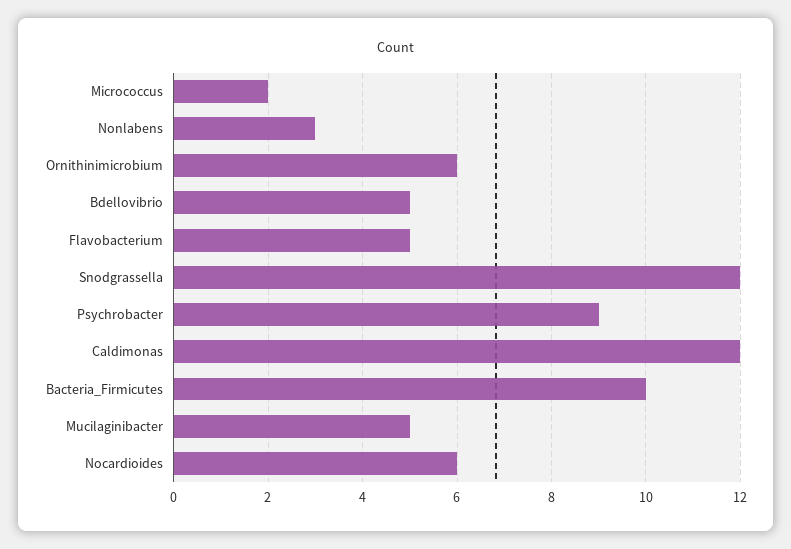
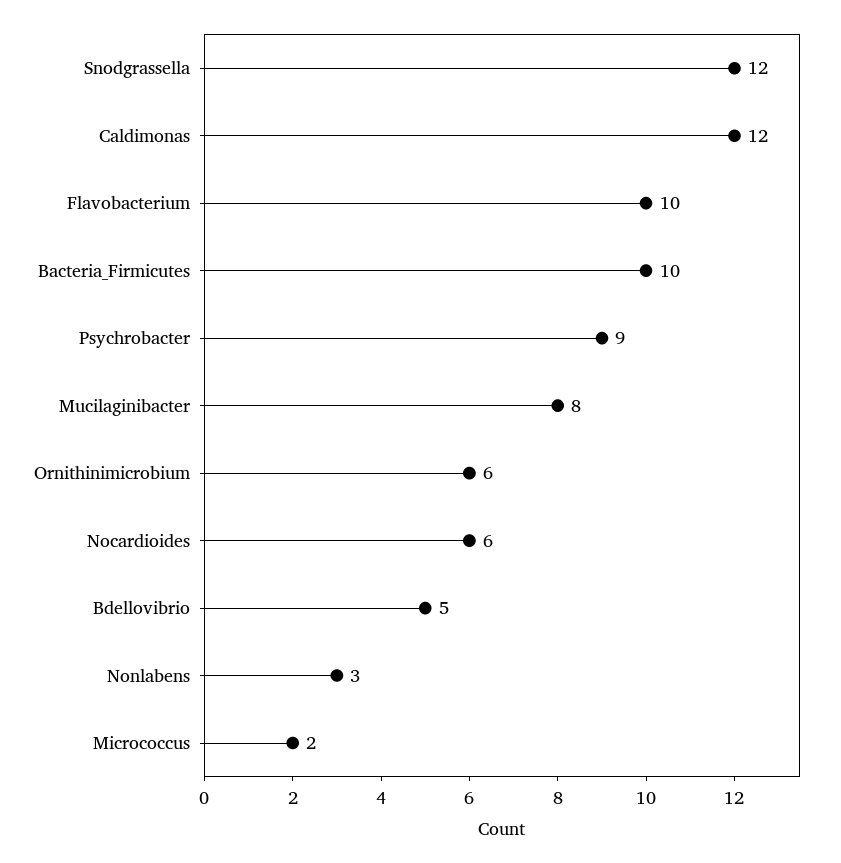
Flavobacterium: 5 -> 10
Mucilaginibacter: 5 -> 8

